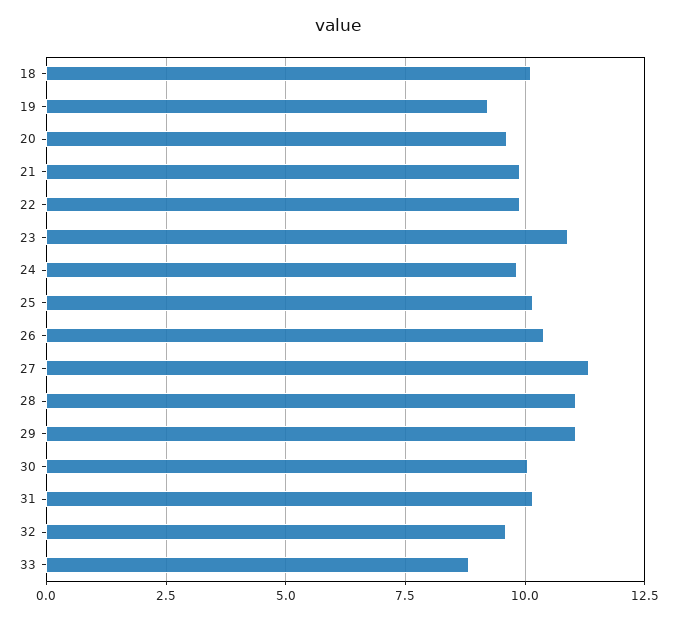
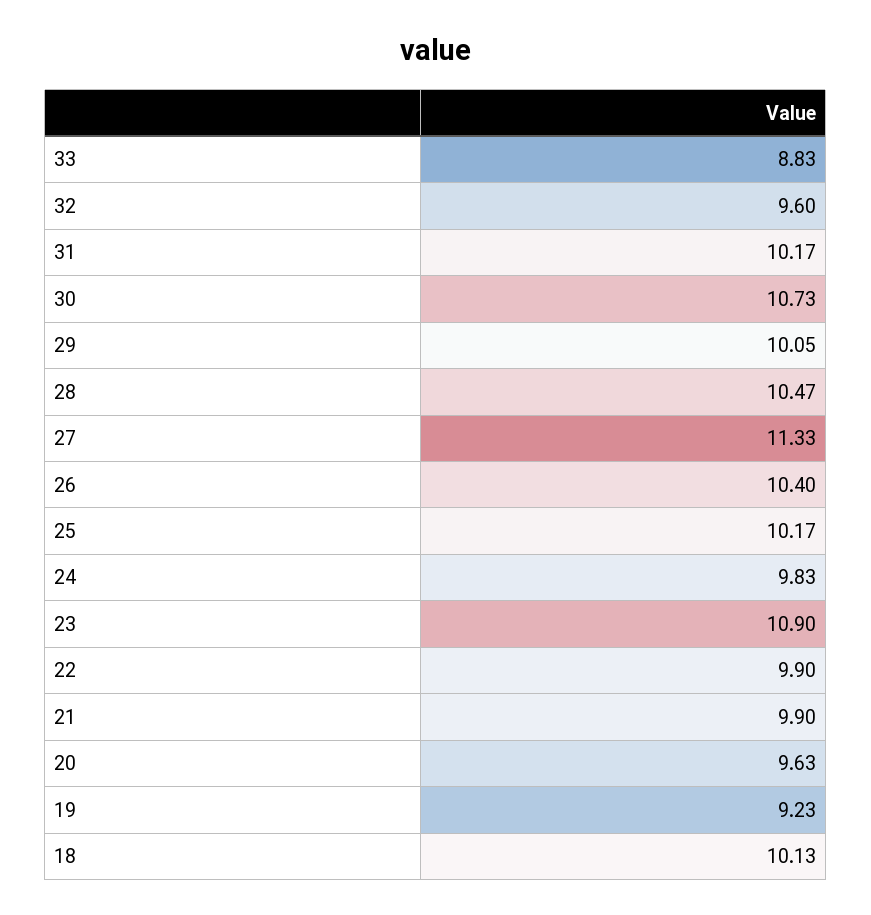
28: 11 -> 10.47
29: 11 -> 10.05
30: 10 -> 10.73

